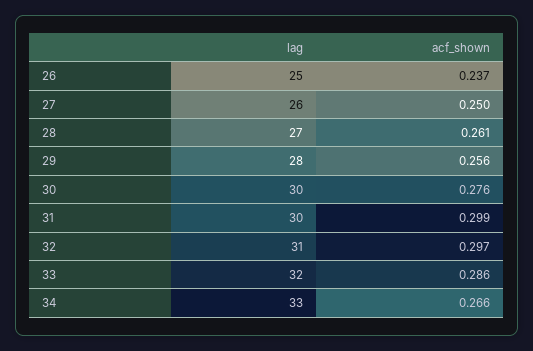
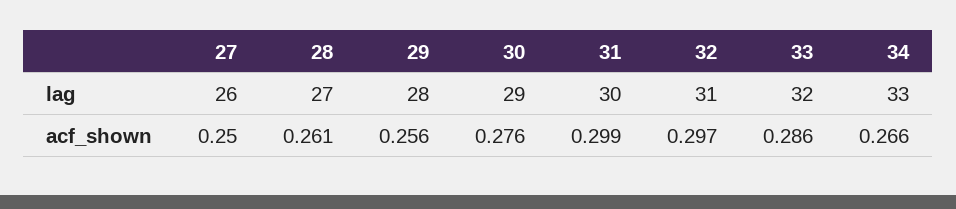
lag, 26: 25 -> none
acf_shown, 26: 0.237 -> none
lag, 30: 30 -> 29

